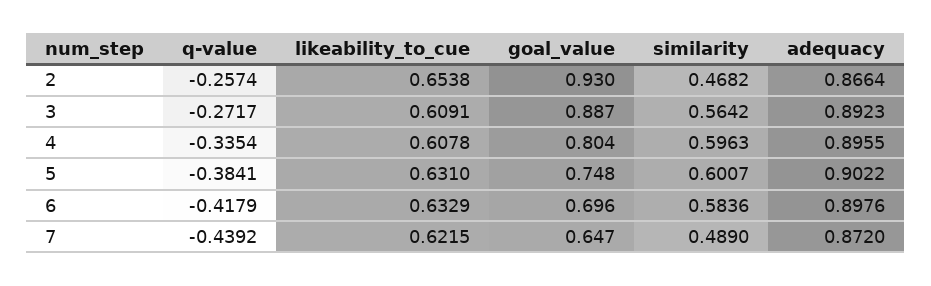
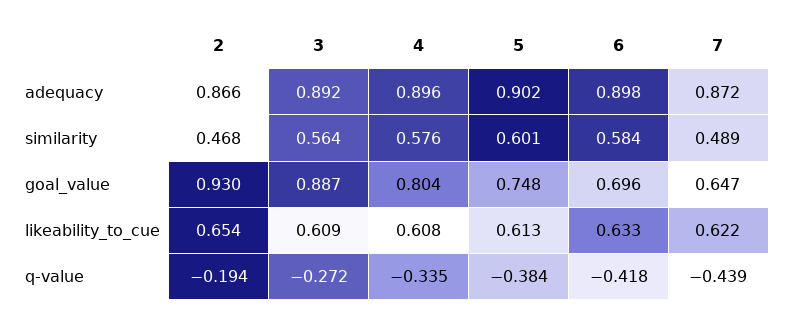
q-value, 2: -0.2574 -> -0.194
similarity, 4: 0.5963 -> 0.576
likeability_to_cue, 5: 0.631 -> 0.613

